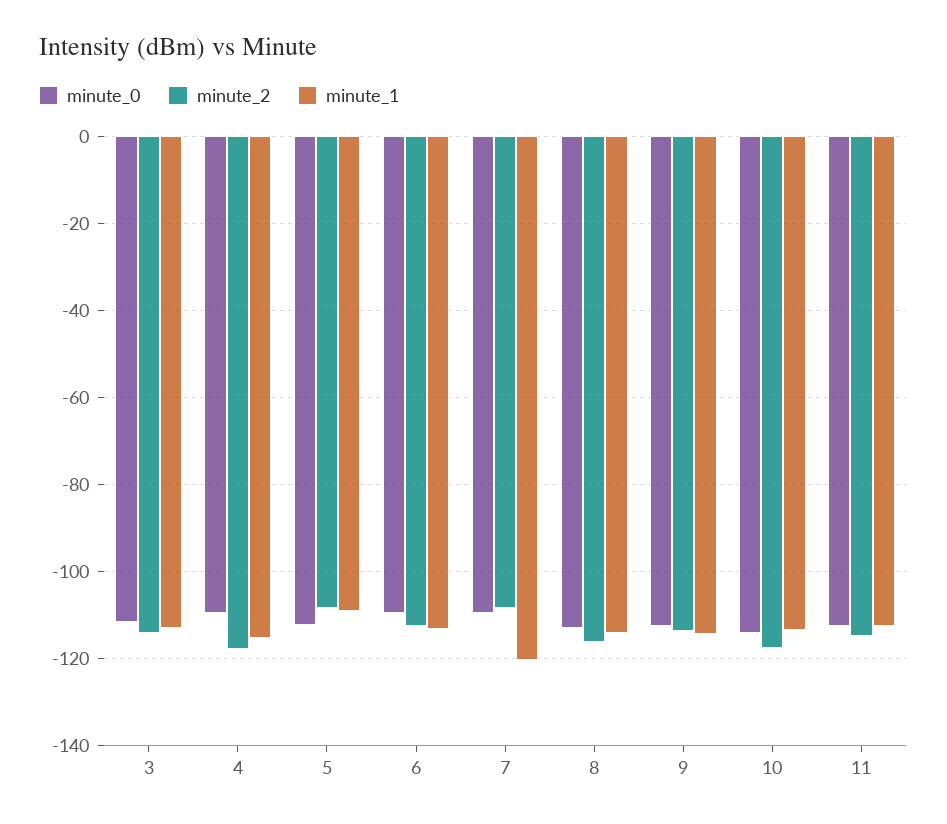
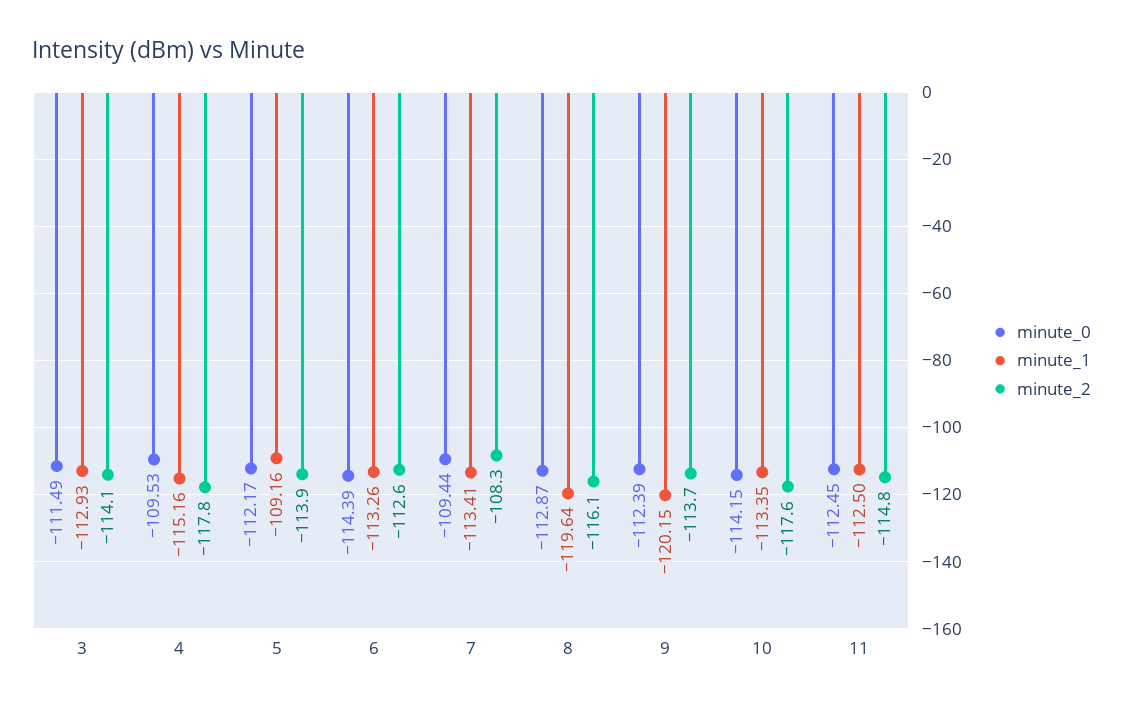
minute_2, 5: -108 -> -113.9
minute_0, 6: -110 -> -114.39
minute_1, 7: -120 -> -113.41
minute_1, 8: -114 -> -119.64
minute_1, 9: -114 -> -120.15

